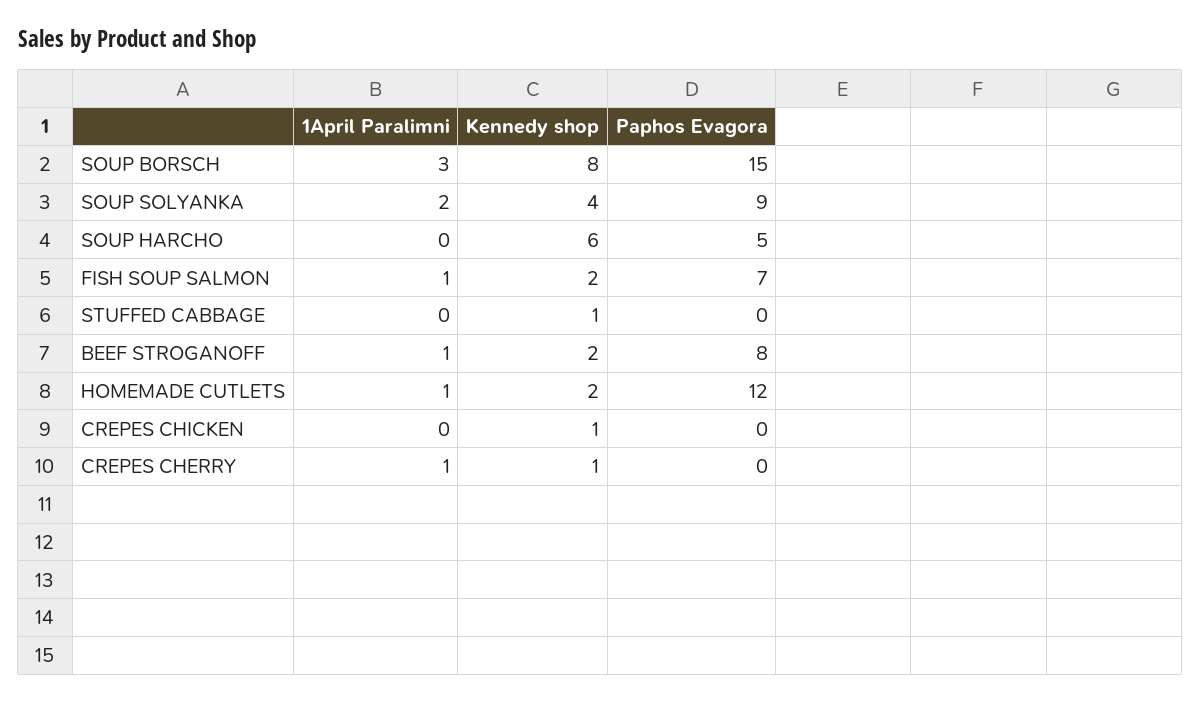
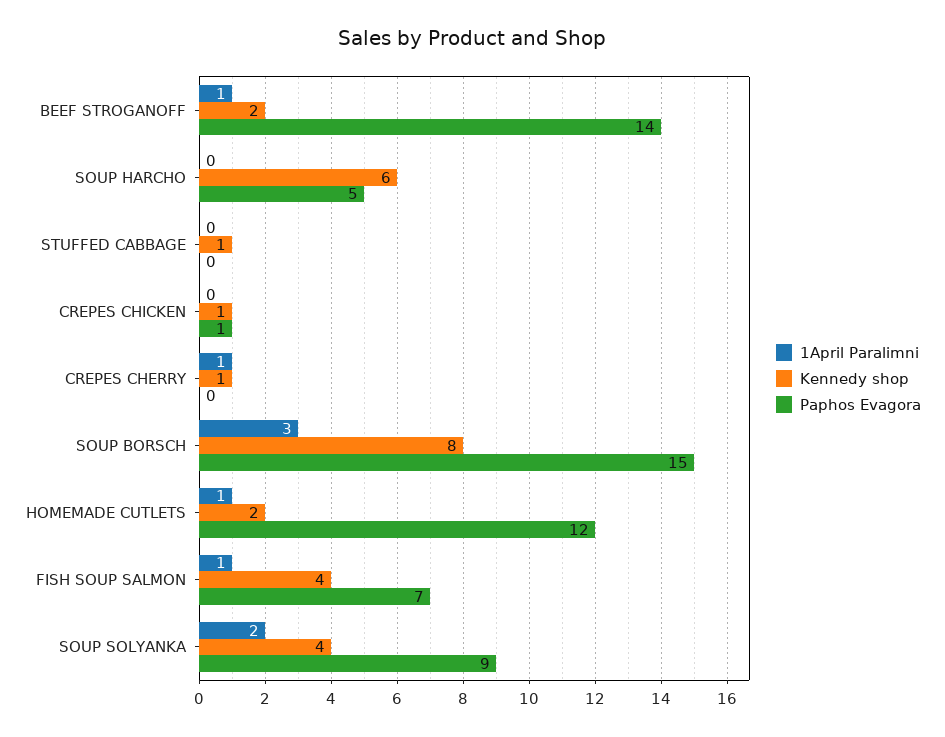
Kennedy shop, FISH SOUP SALMON: 2 -> 4
Paphos Evagora, BEEF STROGANOFF: 8 -> 14
Paphos Evagora, CREPES CHICKEN: 0 -> 1

